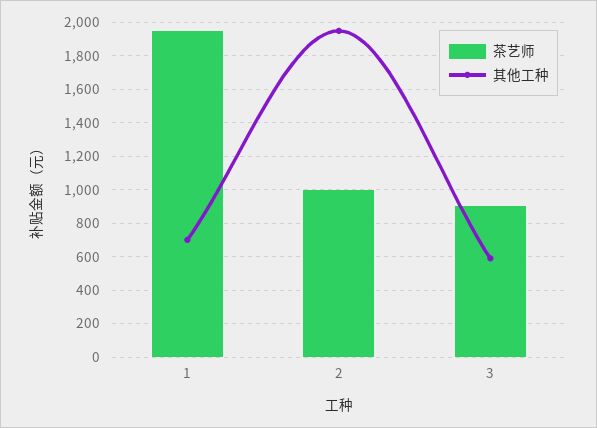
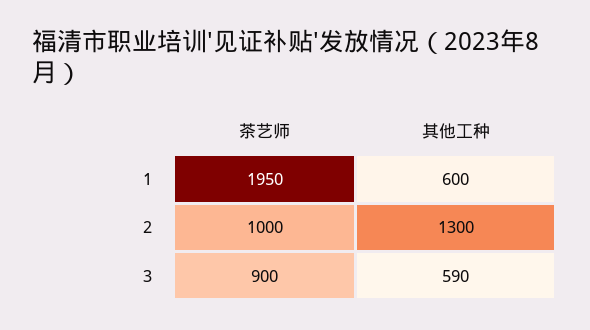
其他工种, 1: 700 -> 600
其他工种, 2: 1950 -> 1300

